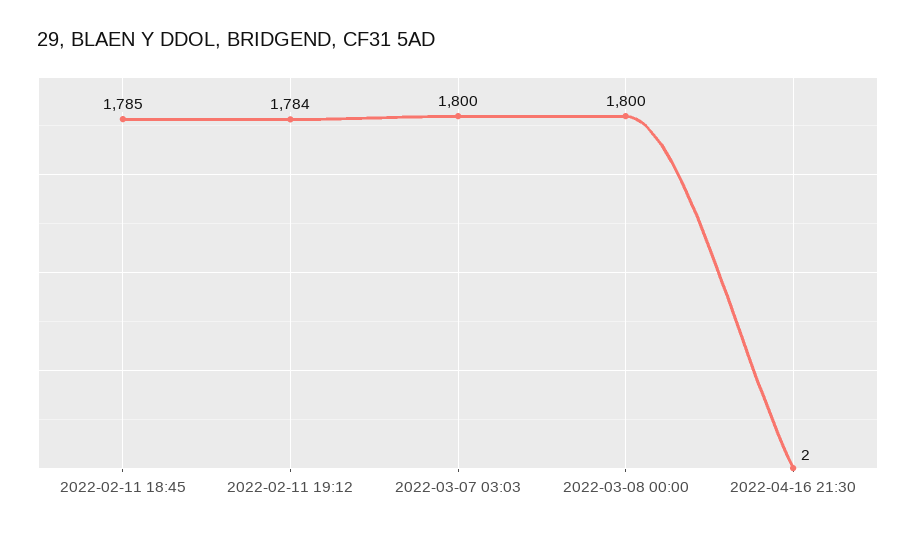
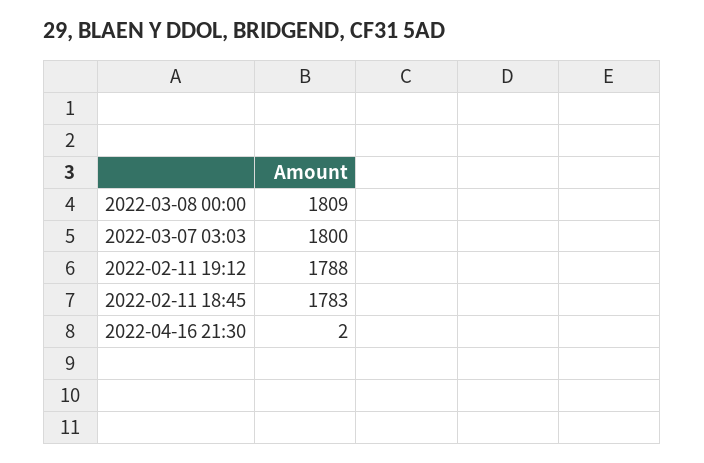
2022-02-11 18:45: 1785 -> 1783
2022-02-11 19:12: 1784 -> 1788
2022-03-08 00:00: 1800 -> 1809

